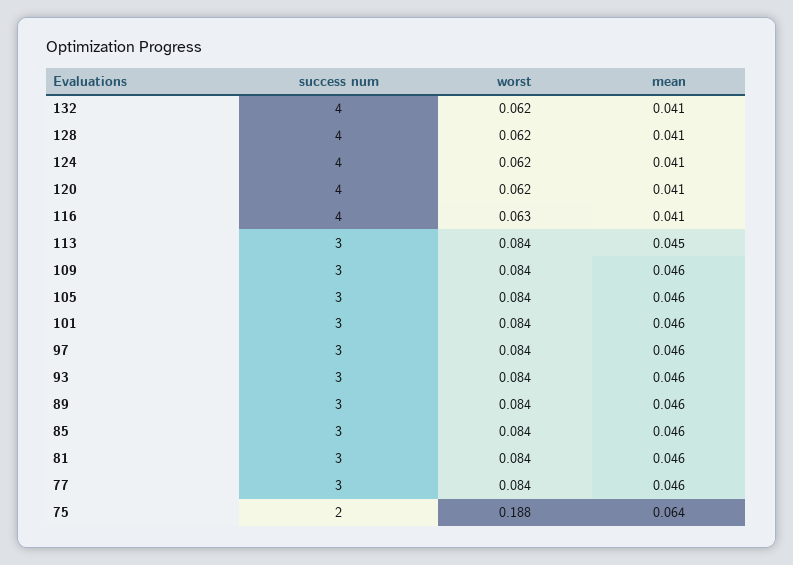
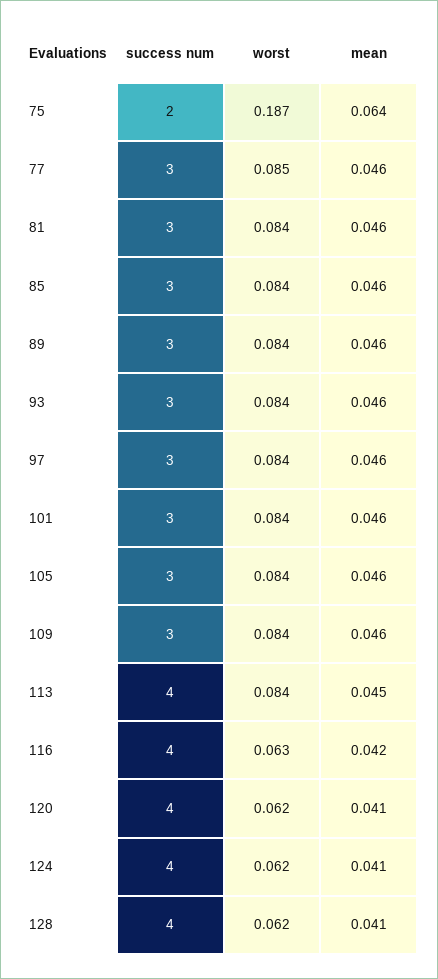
success num, 132: 4 -> none
worst, 132: 0.062 -> none
mean, 132: 0.041 -> none
mean, 116: 0.041 -> 0.042
success num, 113: 3 -> 4
worst, 77: 0.084 -> 0.085
worst, 75: 0.188 -> 0.187

